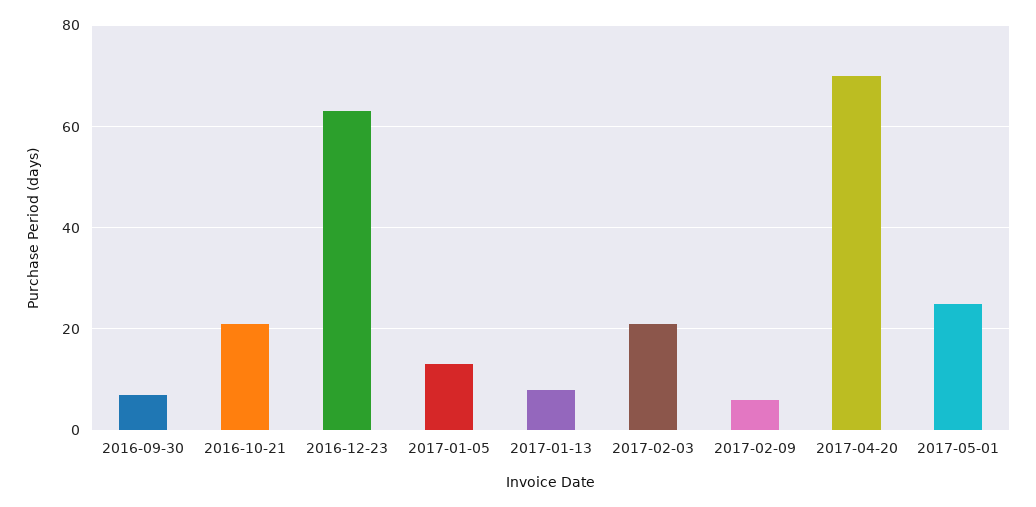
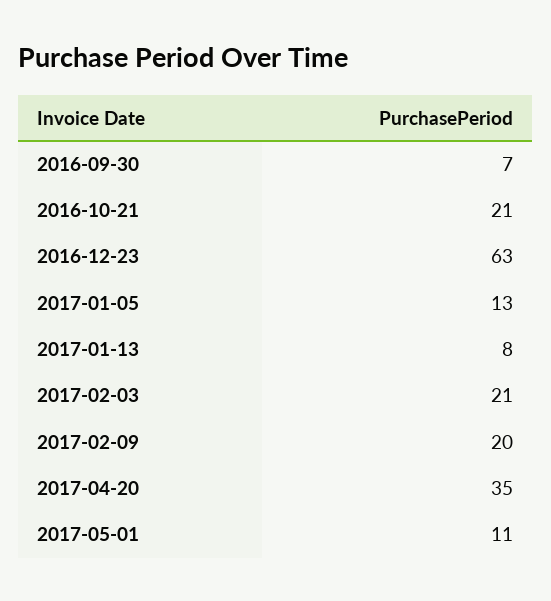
2017-02-09: 5 -> 20
2017-04-20: 70 -> 35
2017-05-01: 25 -> 11

